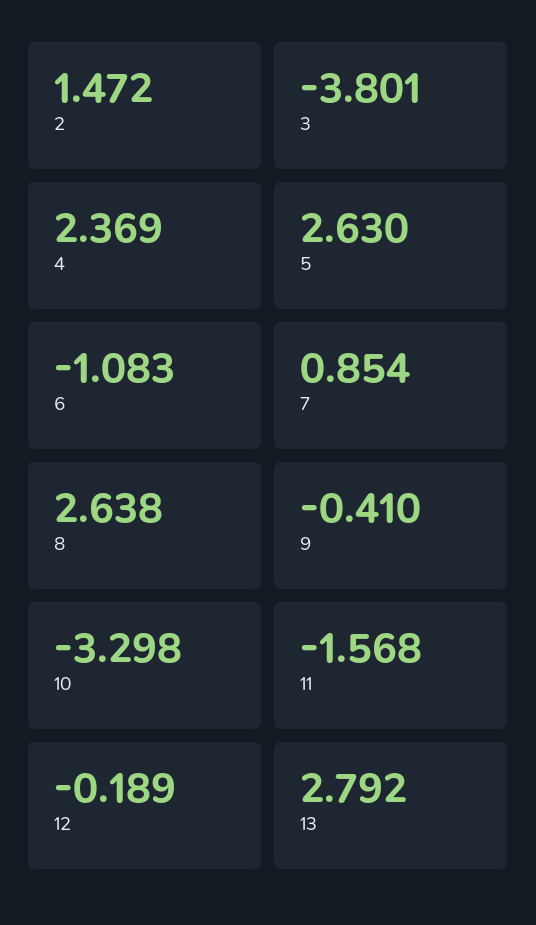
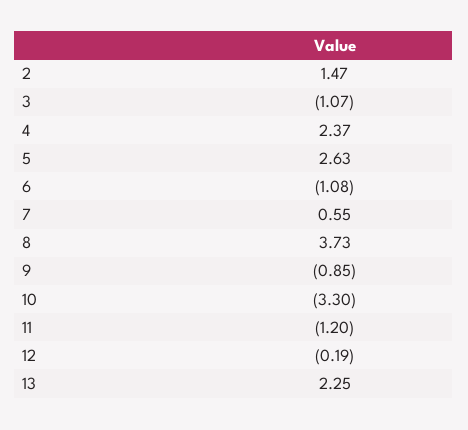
3: -3.801 -> -1.07
7: 0.854 -> 0.55
8: 2.638 -> 3.73
9: -0.41 -> -0.85
11: -1.568 -> -1.2
13: 2.792 -> 2.25

